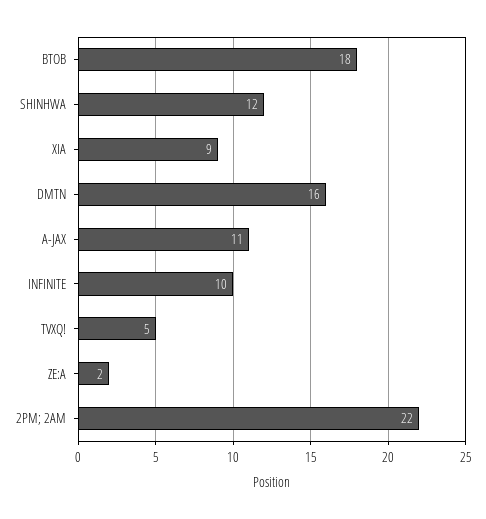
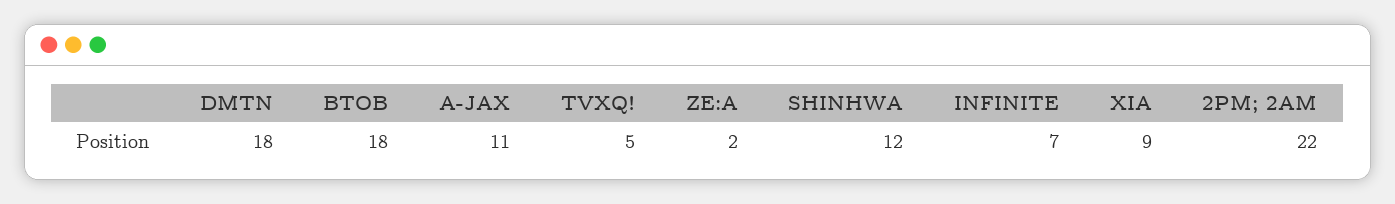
DMTN: 16 -> 18
INFINITE: 10 -> 7

